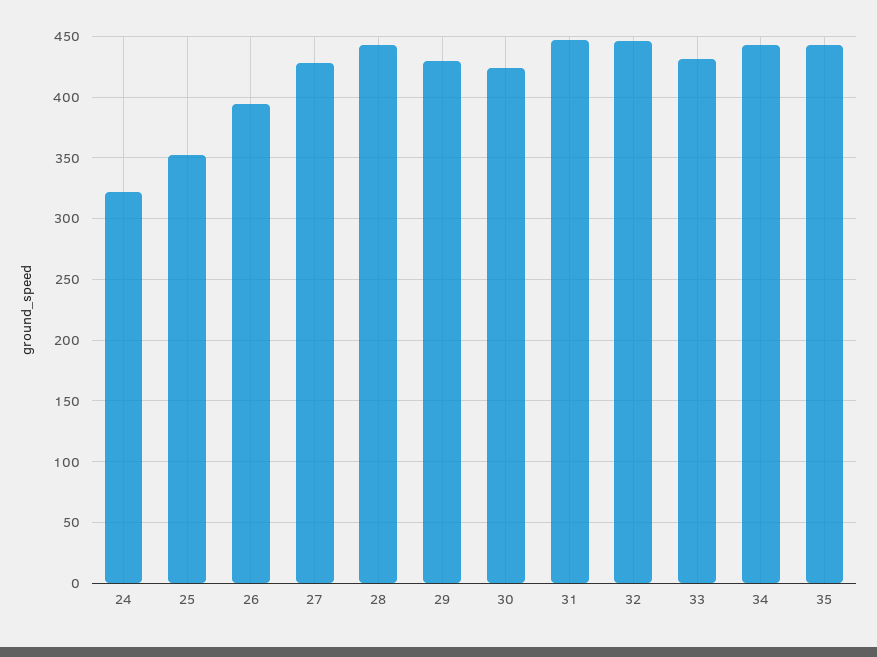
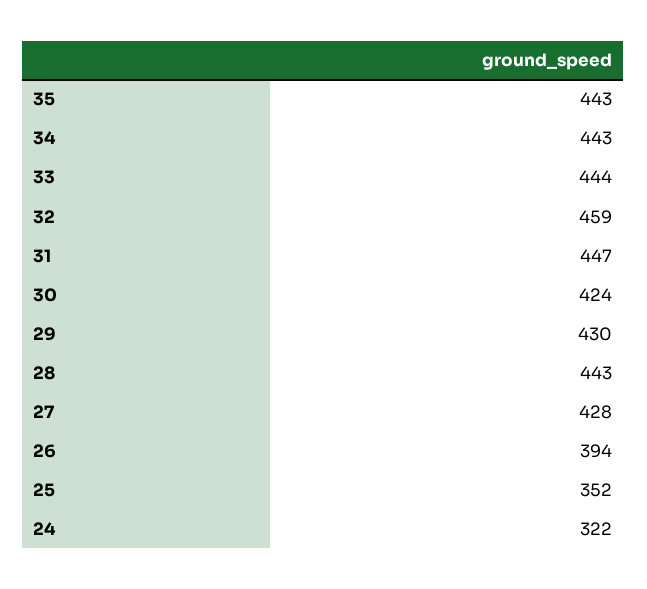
32: 445 -> 459
33: 430 -> 444

